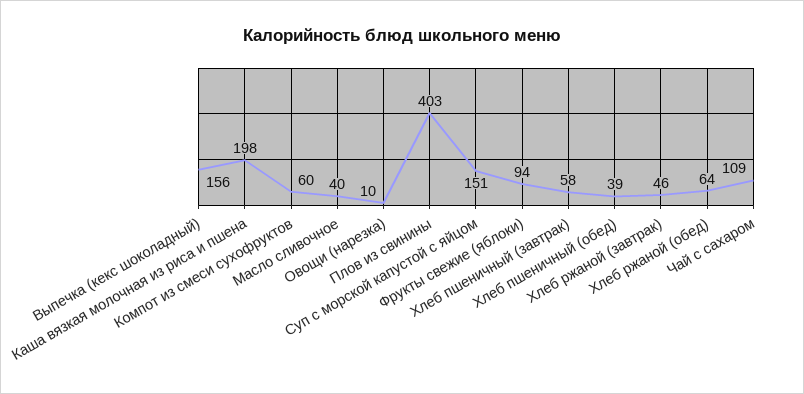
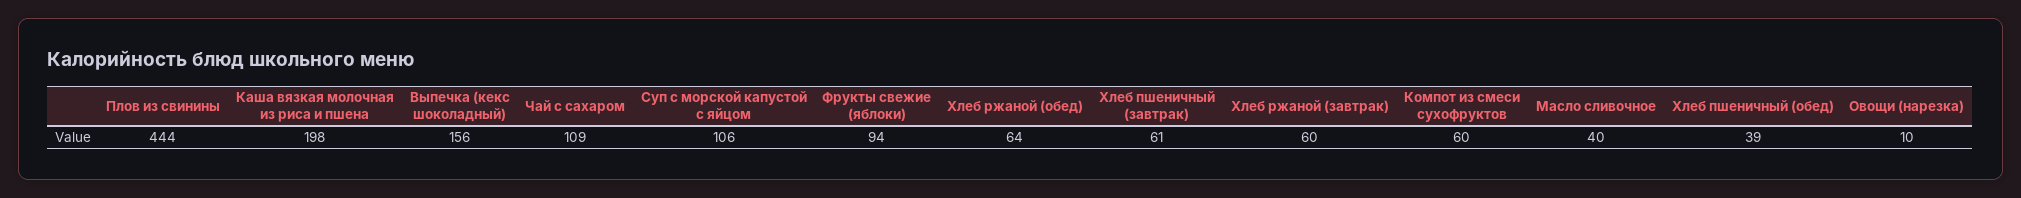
Плов из свинины: 403 -> 444
Суп с морской капустой с яйцом: 151 -> 106
Хлеб пшеничный (завтрак): 58 -> 61
Хлеб ржаной (завтрак): 46 -> 60

